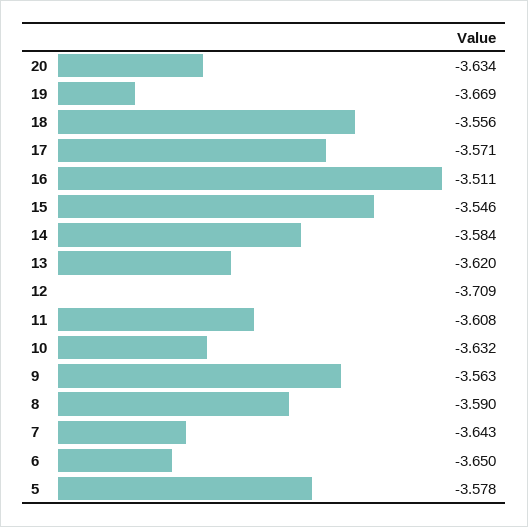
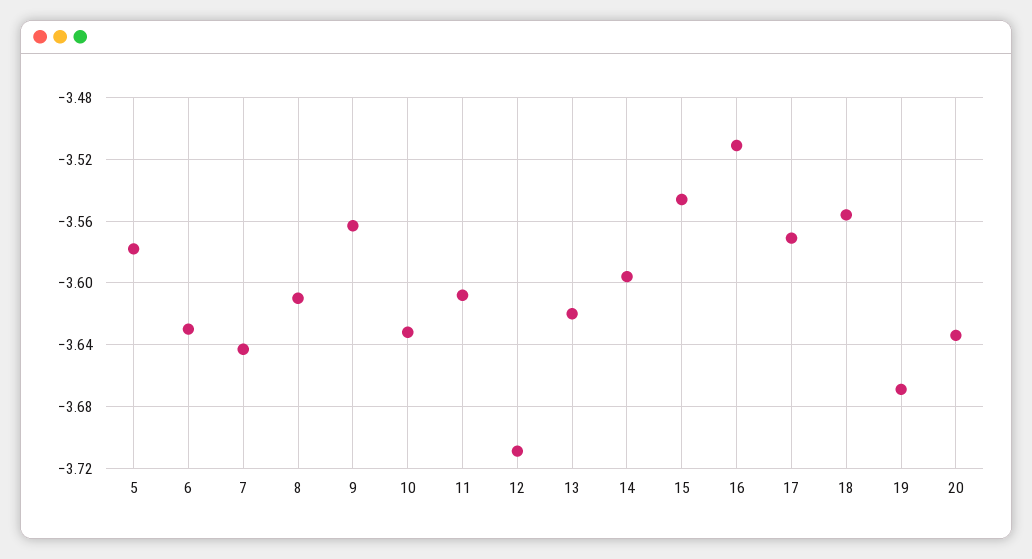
14: -3.584 -> -3.595
8: -3.59 -> -3.61
6: -3.65 -> -3.63

